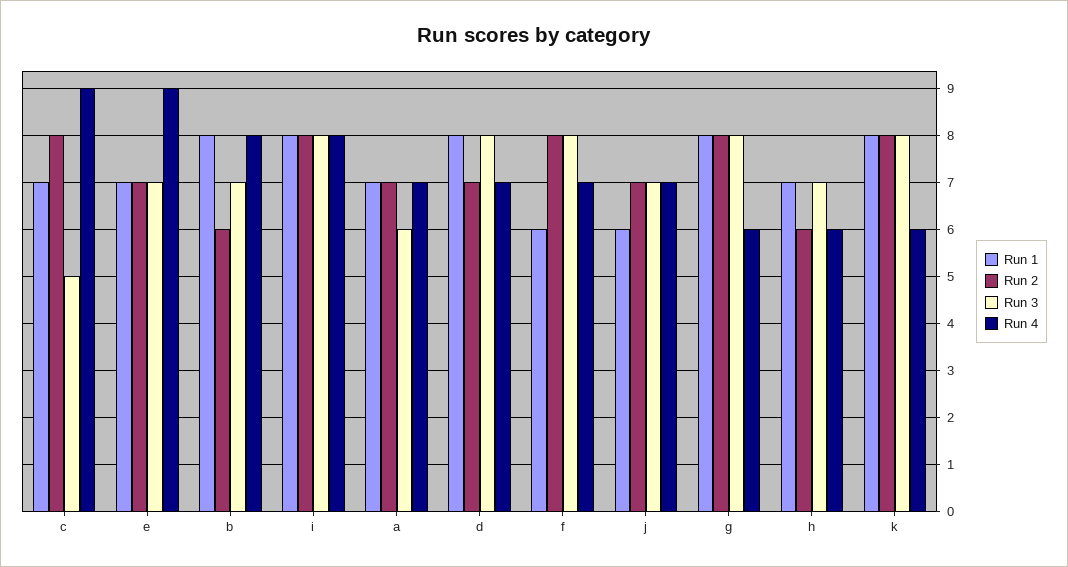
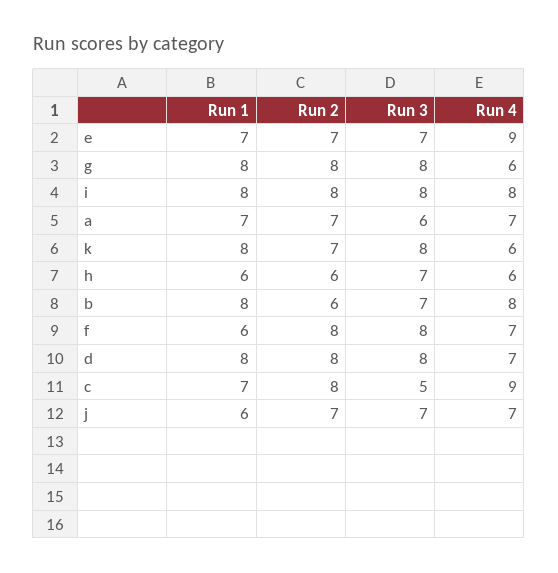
Run 2, d: 7 -> 8
Run 1, h: 7 -> 6
Run 2, k: 8 -> 7

